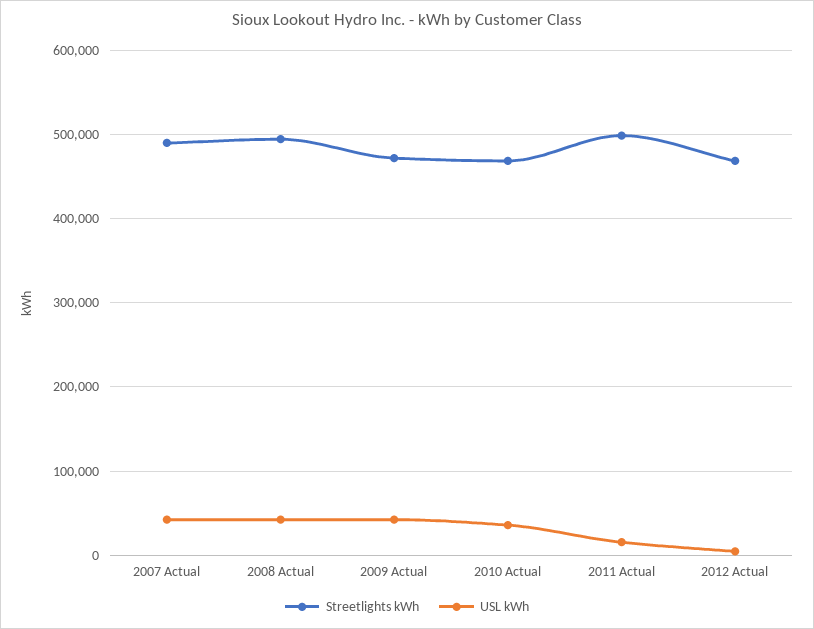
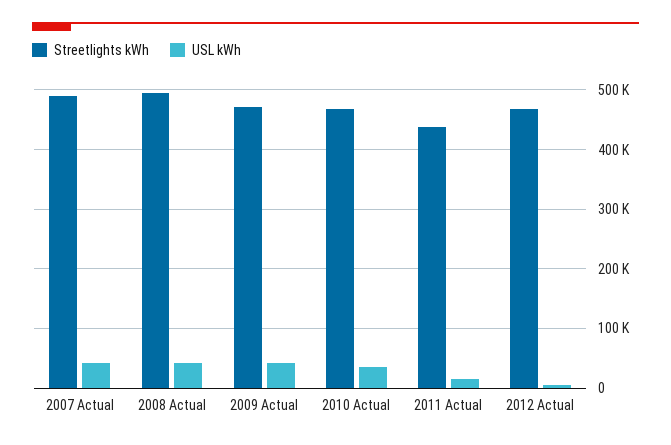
Streetlights kWh, 2011 Actual: 500000 -> 440000

